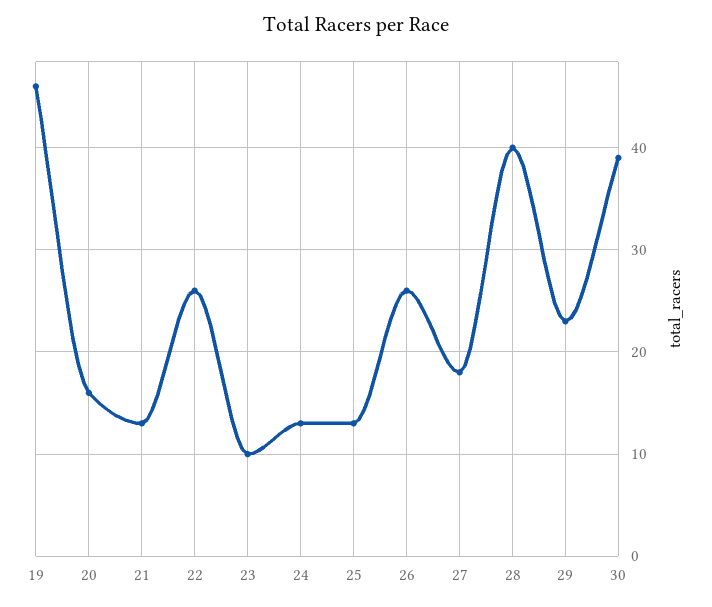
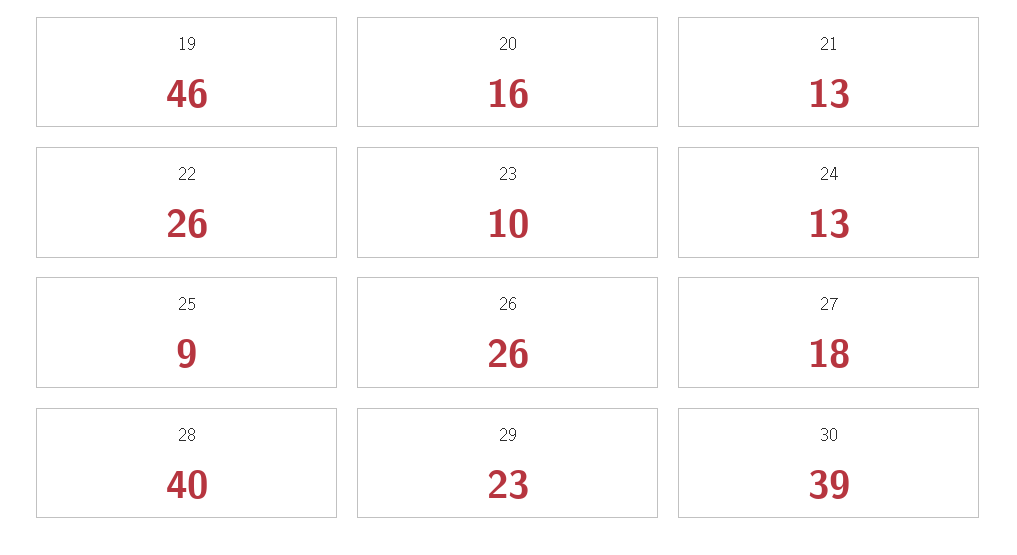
25: 13 -> 9

